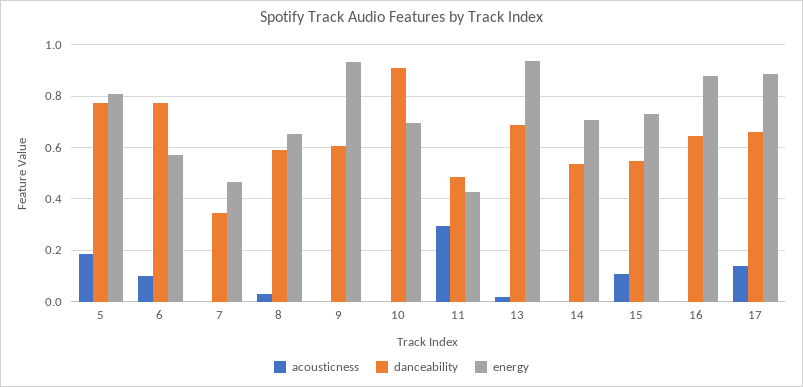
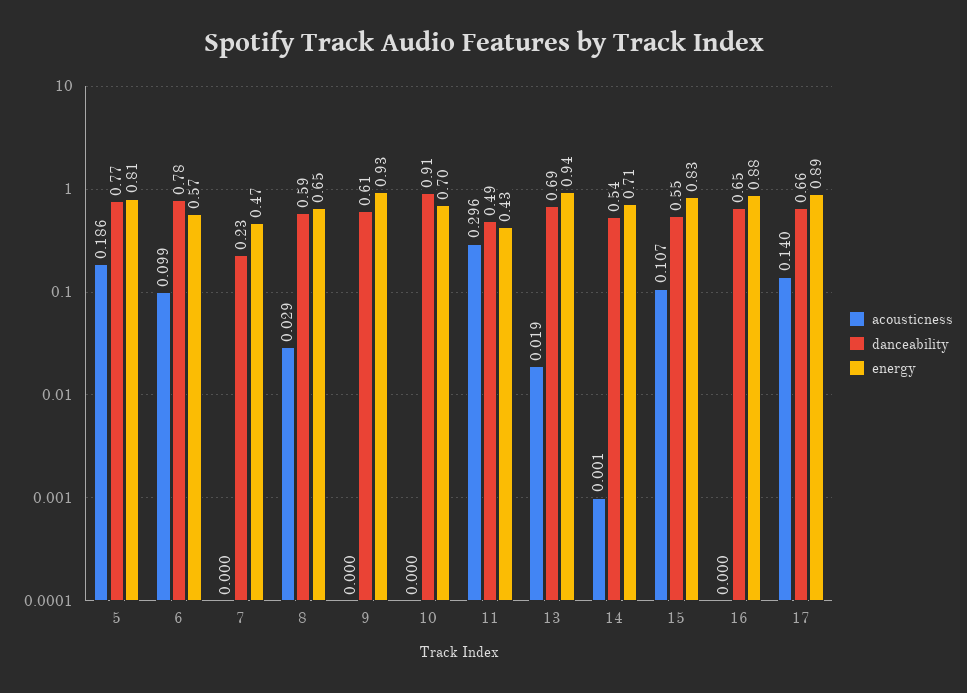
danceability, 7: 0.35 -> 0.23
energy, 15: 0.725 -> 0.83

